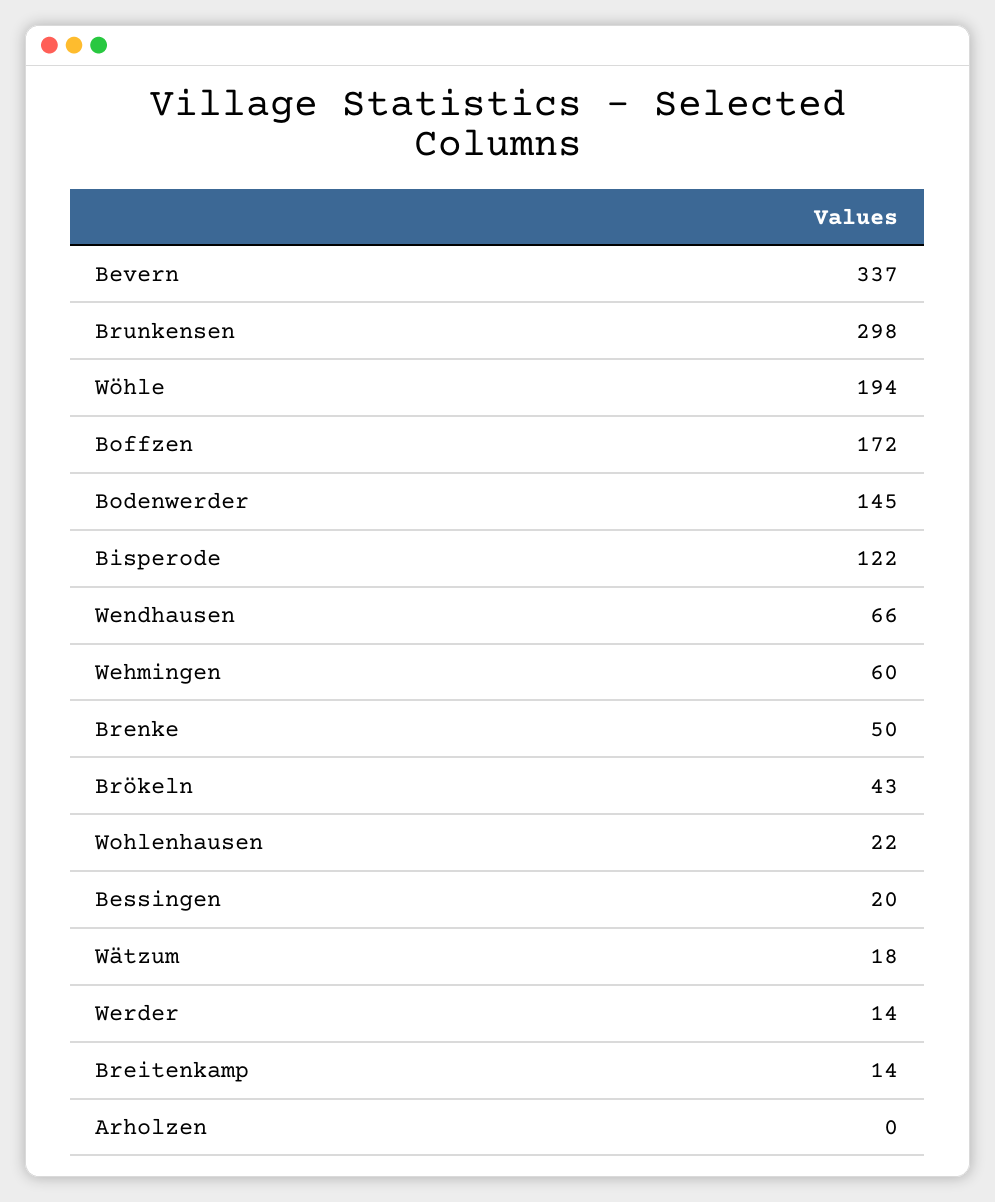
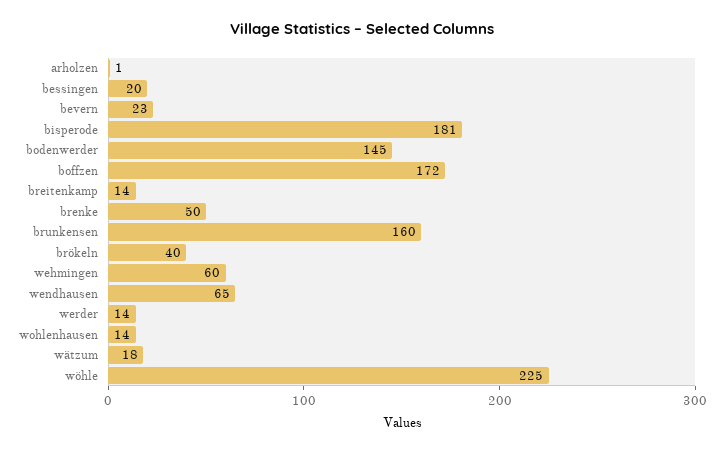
Bevern: 337 -> 23
Brunkensen: 298 -> 160
Wöhle: 194 -> 225
Bisperode: 122 -> 181
Wendhausen: 66 -> 65
Brökeln: 43 -> 40
Wohlenhausen: 22 -> 14
Arholzen: 0 -> 1

